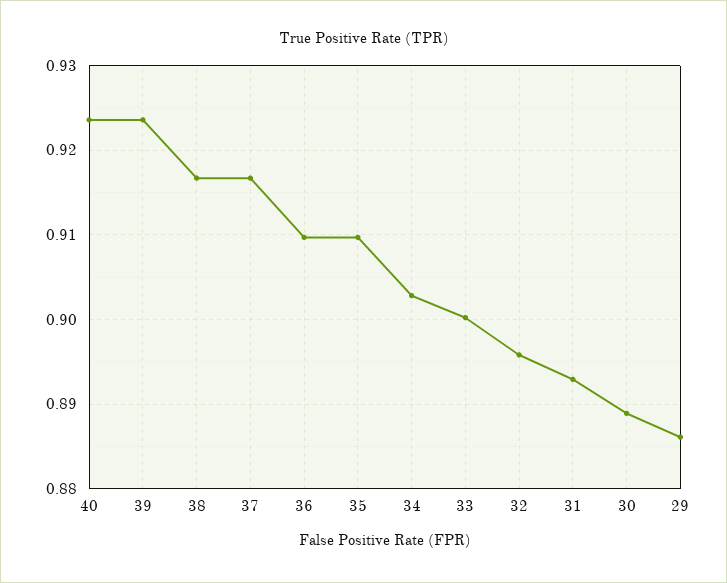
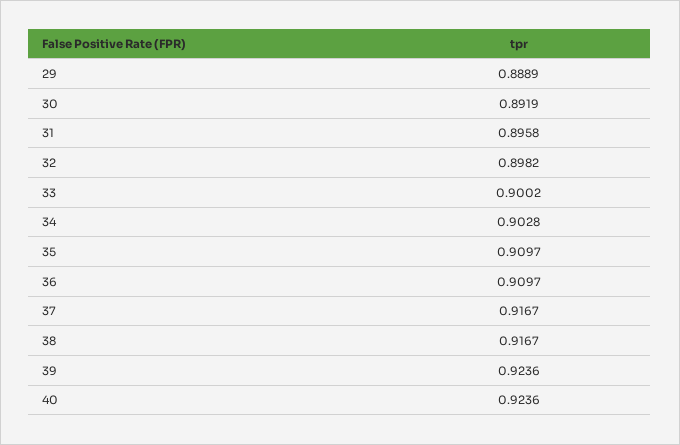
32: 0.896 -> 0.8982
31: 0.893 -> 0.8958
30: 0.889 -> 0.8919
29: 0.886 -> 0.8889

